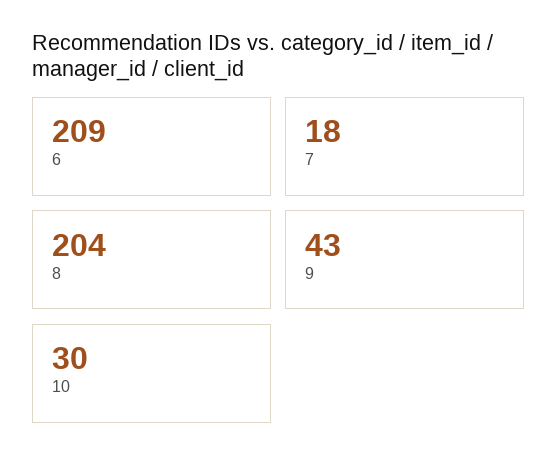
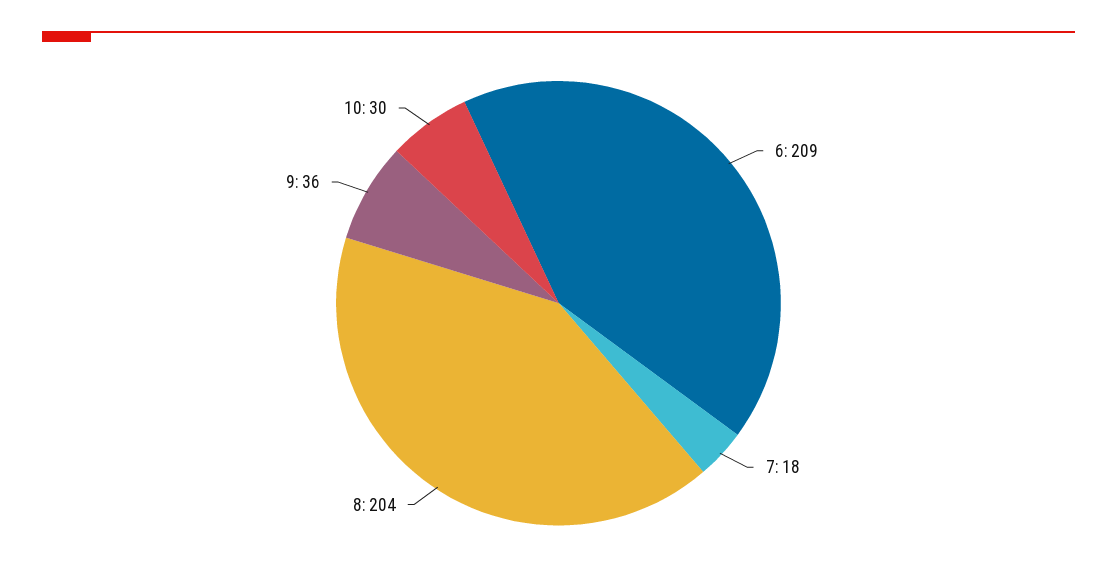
9: 43 -> 36

